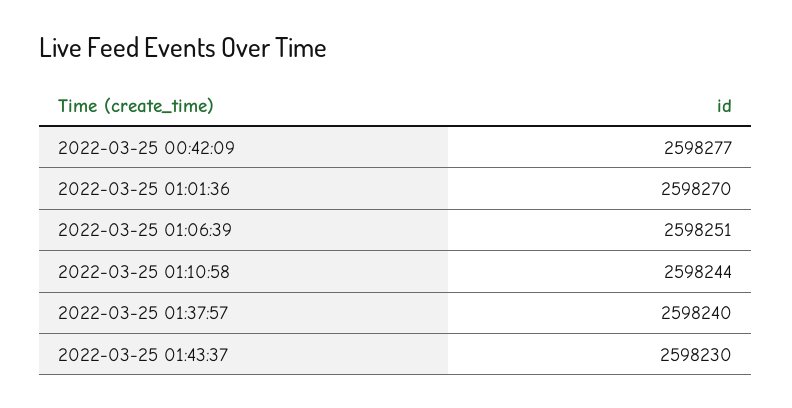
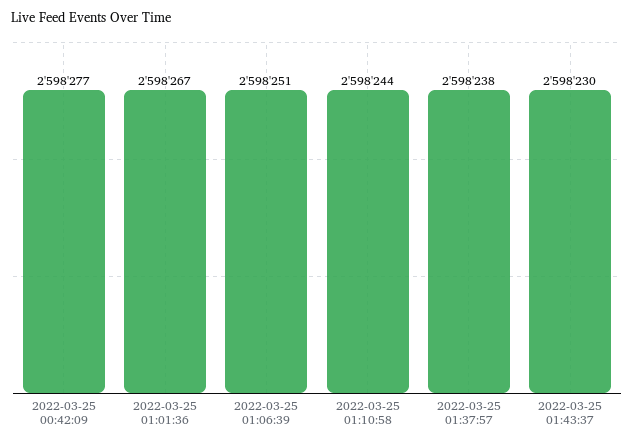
2022-03-25 01:01:36: 2598270 -> 2598267
2022-03-25 01:37:57: 2598240 -> 2598238

